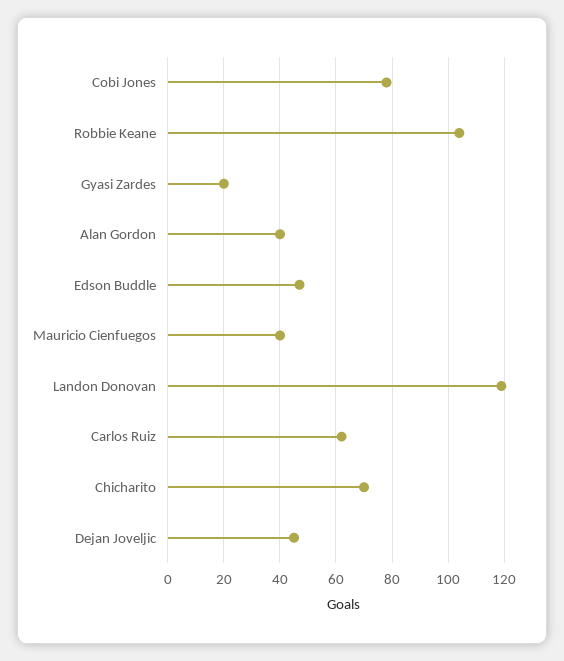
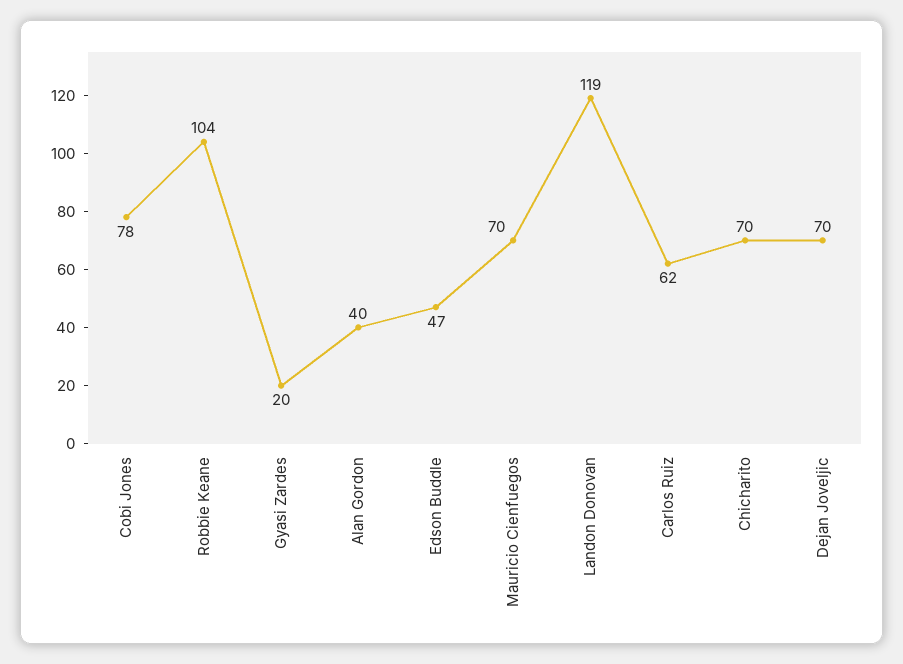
Mauricio Cienfuegos: 40 -> 70
Dejan Joveljic: 45 -> 70

